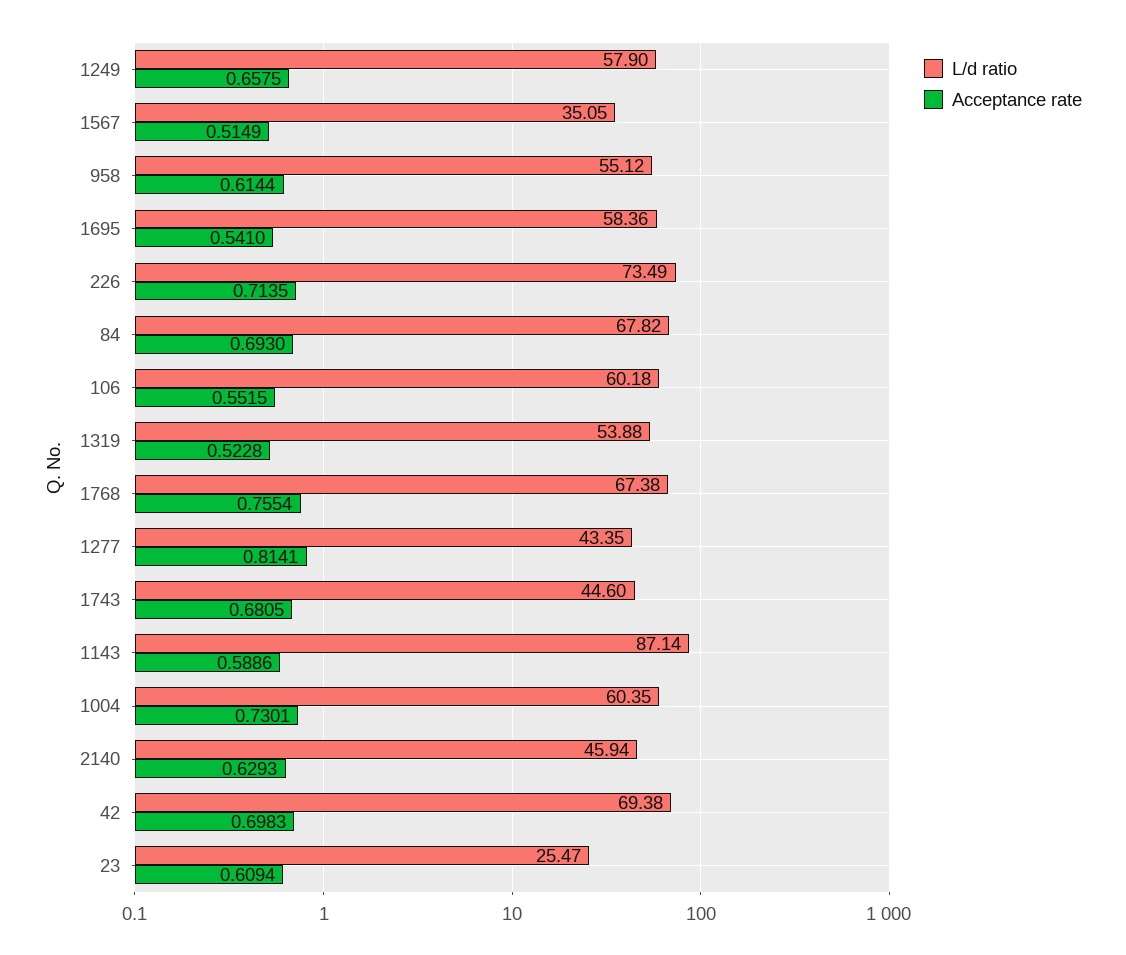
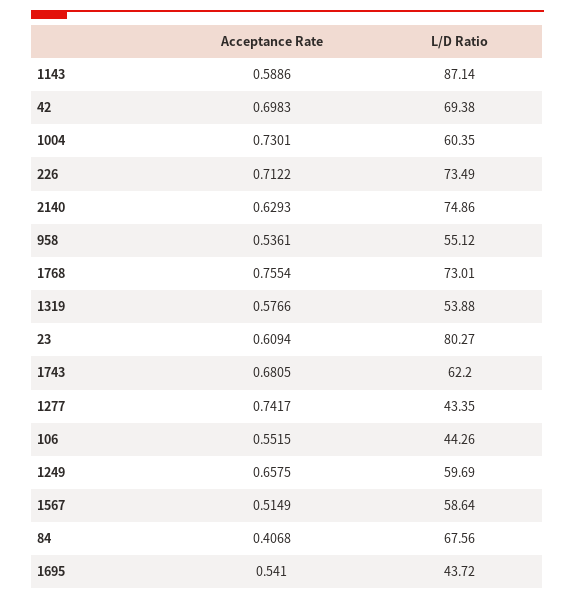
L/d ratio, 1249: 57.9 -> 59.69
L/d ratio, 1567: 35.05 -> 58.64
Acceptance rate, 958: 0.6144 -> 0.5361
L/d ratio, 1695: 58.36 -> 43.72
Acceptance rate, 226: 0.7135 -> 0.7122
L/d ratio, 84: 67.82 -> 67.56
Acceptance rate, 84: 0.693 -> 0.4068
L/d ratio, 106: 60.18 -> 44.26
Acceptance rate, 1319: 0.5228 -> 0.5766
L/d ratio, 1768: 67.38 -> 73.01
Acceptance rate, 1277: 0.8141 -> 0.7417
L/d ratio, 1743: 44.6 -> 62.2
L/d ratio, 2140: 45.94 -> 74.86
L/d ratio, 23: 25.47 -> 80.27

